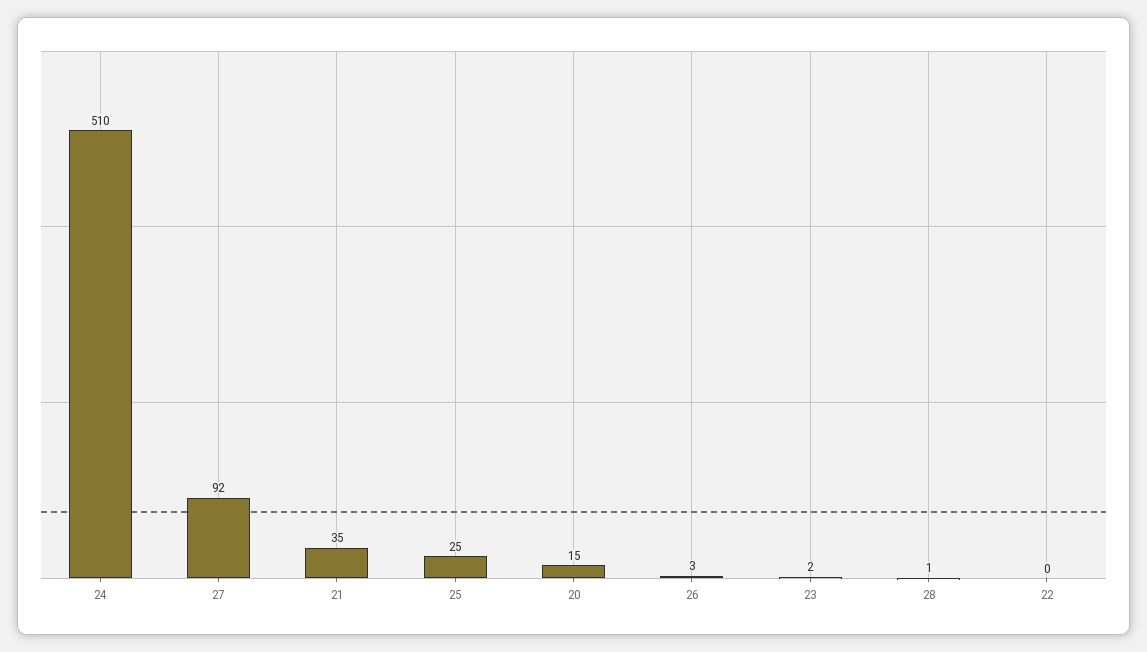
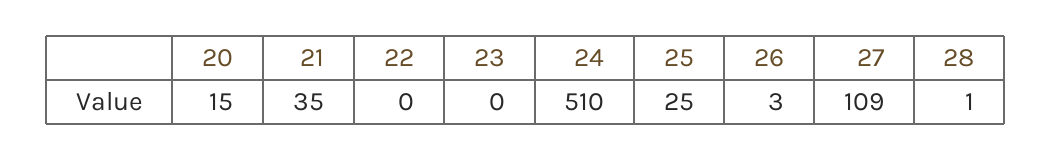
27: 92 -> 109
23: 2 -> 0

